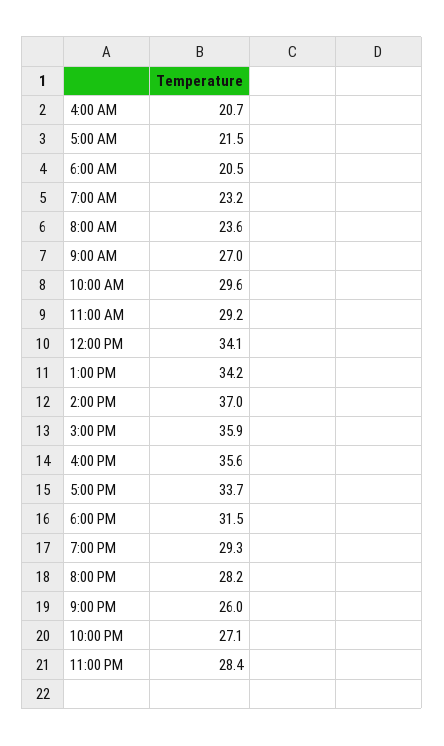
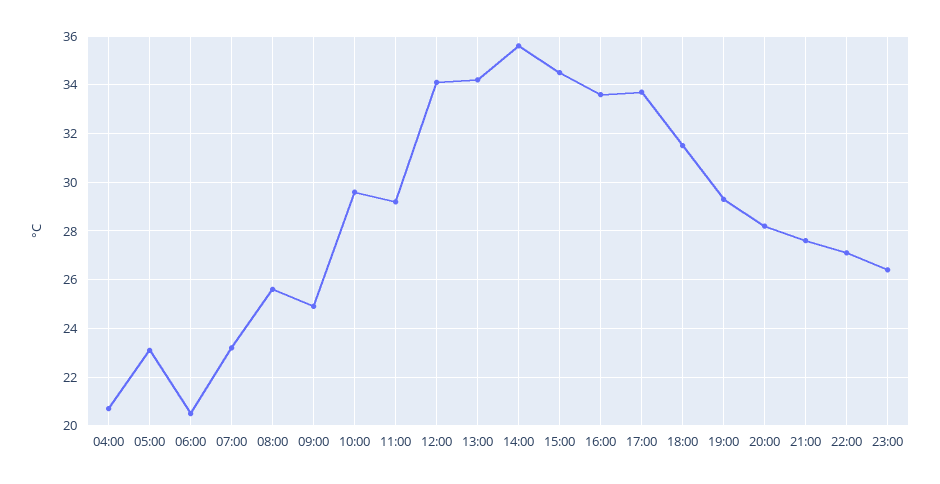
5:00 AM: 21.5 -> 23
8:00 AM: 23.6 -> 25.5
9:00 AM: 27 -> 25
2:00 PM: 37 -> 35.5
3:00 PM: 35.9 -> 34.5
4:00 PM: 35.6 -> 33.5
9:00 PM: 26 -> 27.5
11:00 PM: 28.4 -> 26.5

